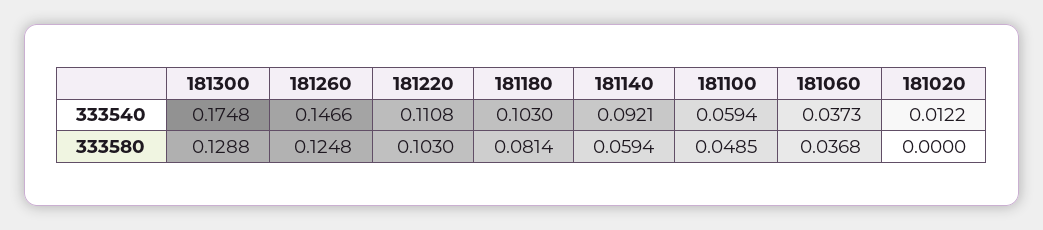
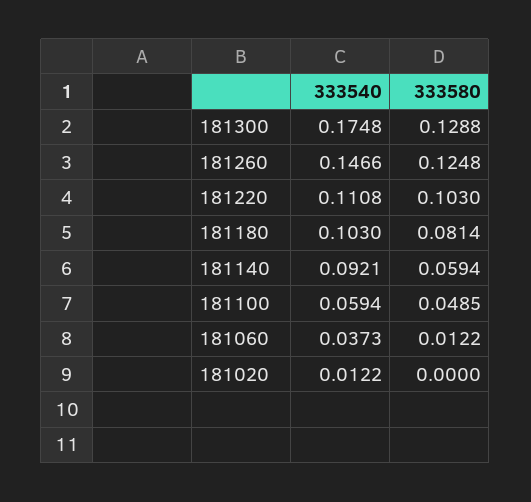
181060, 333580: 0.0368 -> 0.0122

